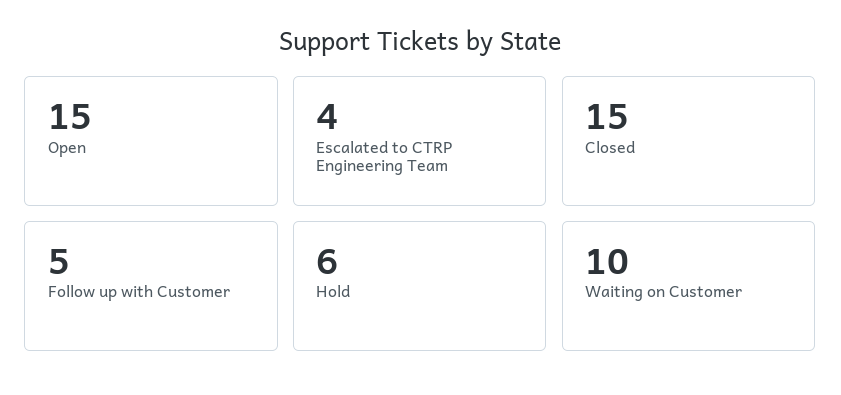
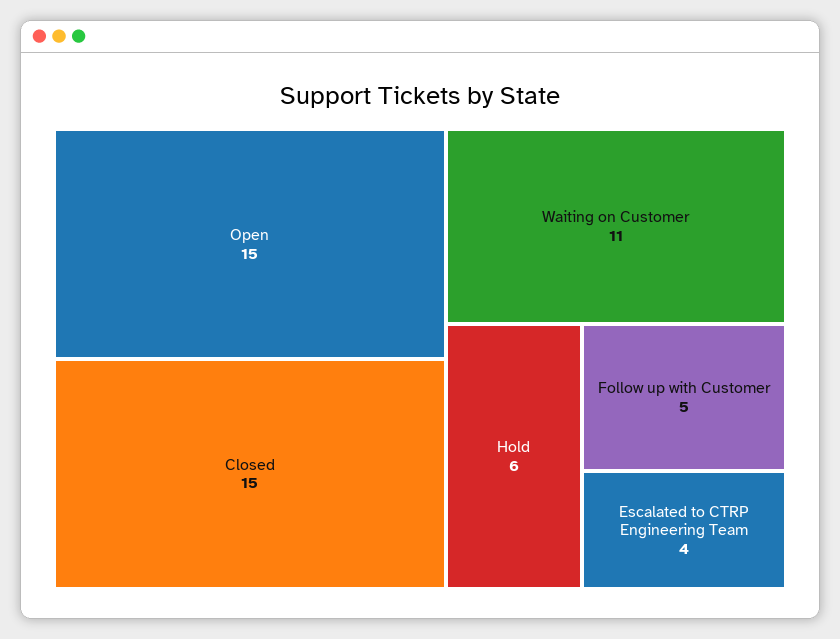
Waiting on Customer: 10 -> 11

